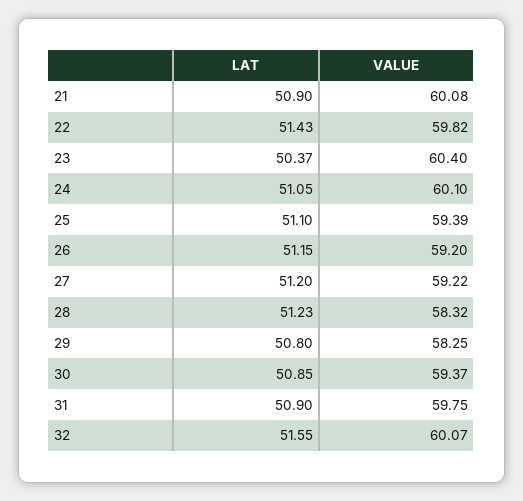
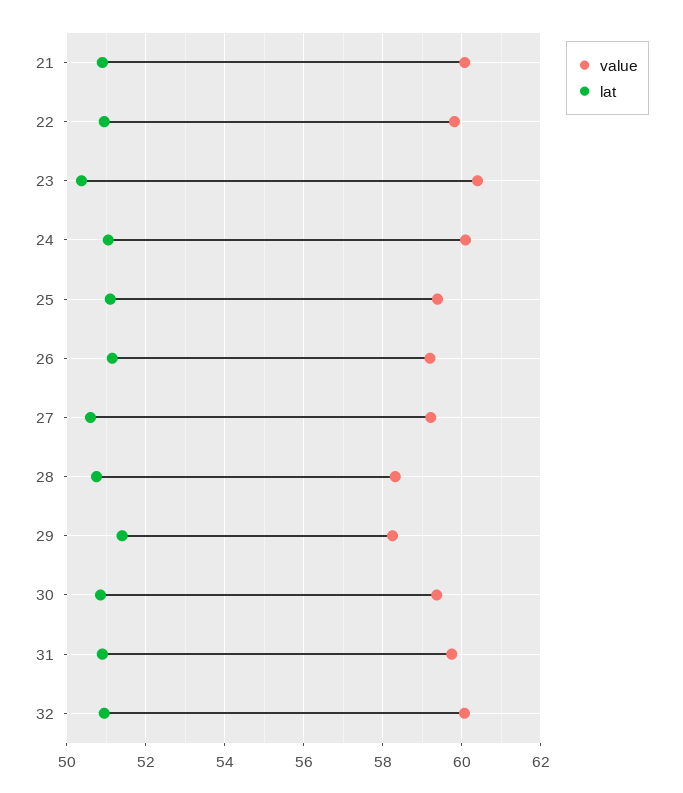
LAT, 22: 51.43 -> 51
LAT, 27: 51.2 -> 50.6
LAT, 28: 51.23 -> 50.8
LAT, 29: 50.8 -> 51.4
LAT, 32: 51.55 -> 51

